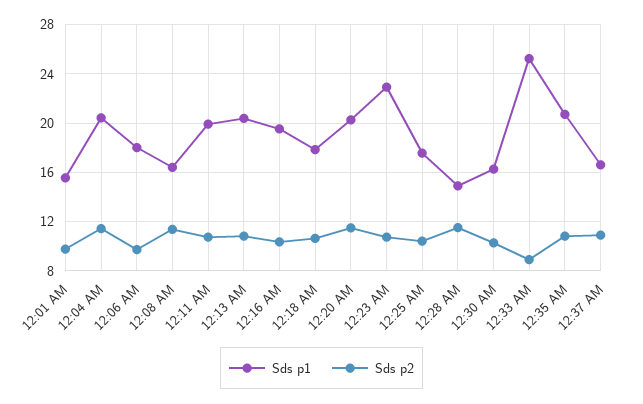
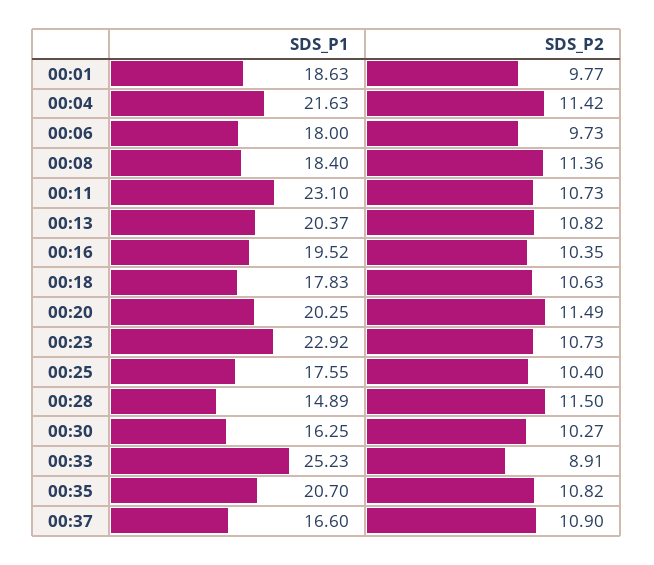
Sds p1, 12:01 AM: 15.5 -> 18.63
Sds p1, 12:04 AM: 20.5 -> 21.63
Sds p1, 12:08 AM: 16.5 -> 18.4
Sds p1, 12:11 AM: 20 -> 23.1

